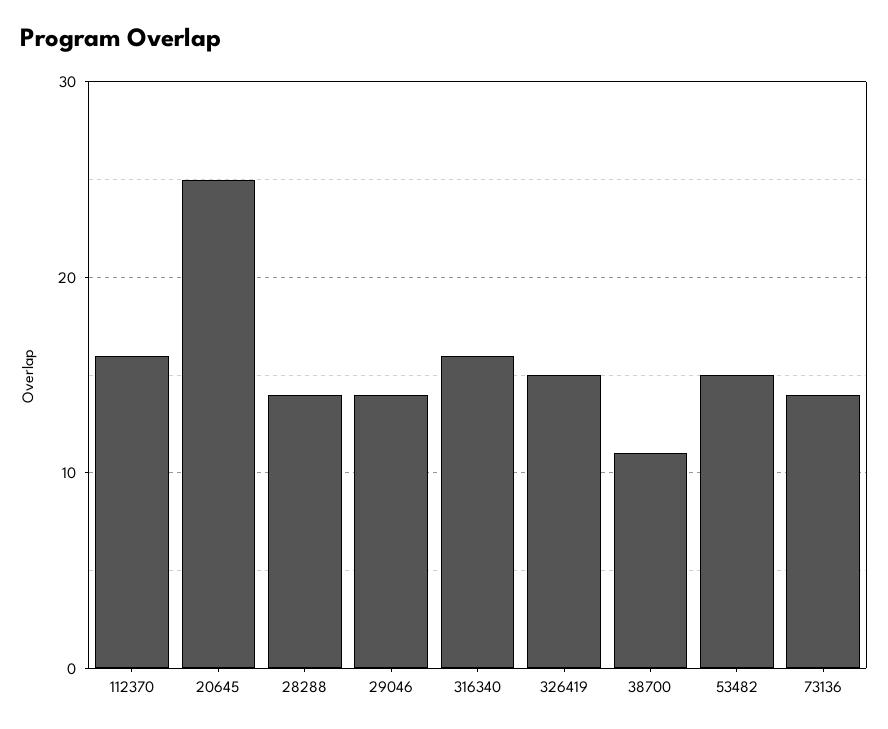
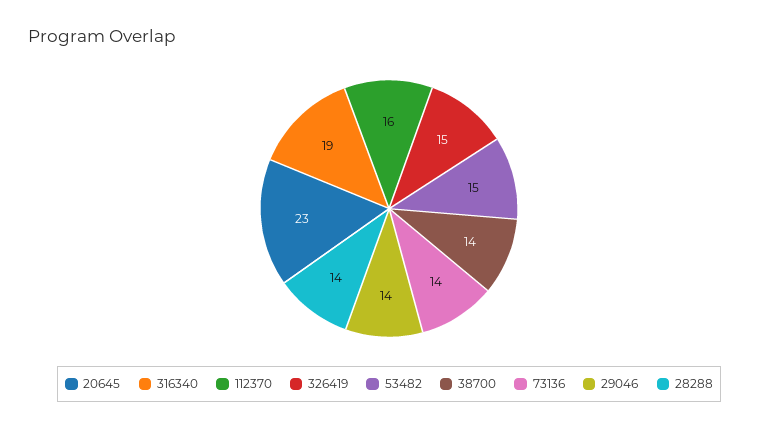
20645: 25 -> 23
316340: 16 -> 19
38700: 11 -> 14

